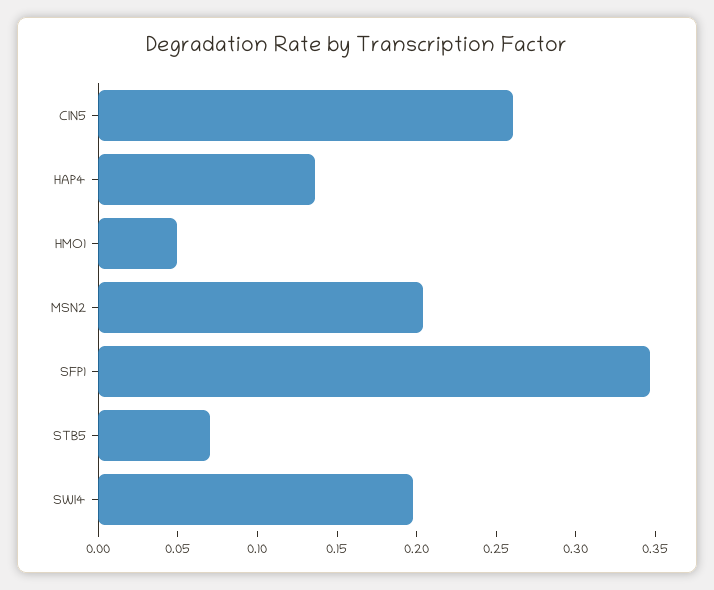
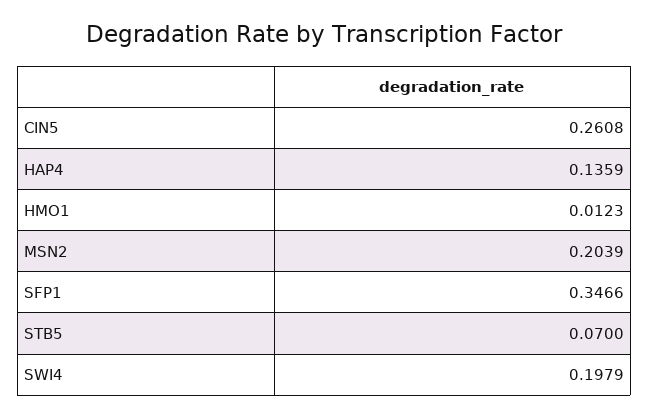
HMO1: 0.05 -> 0.0123

